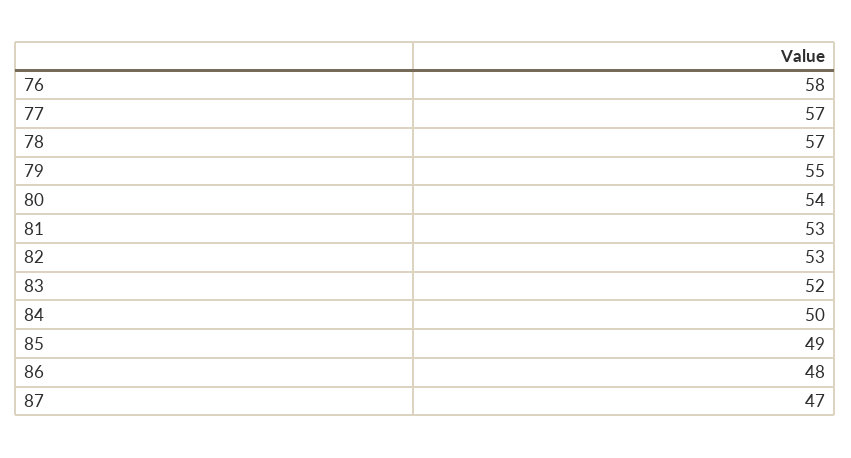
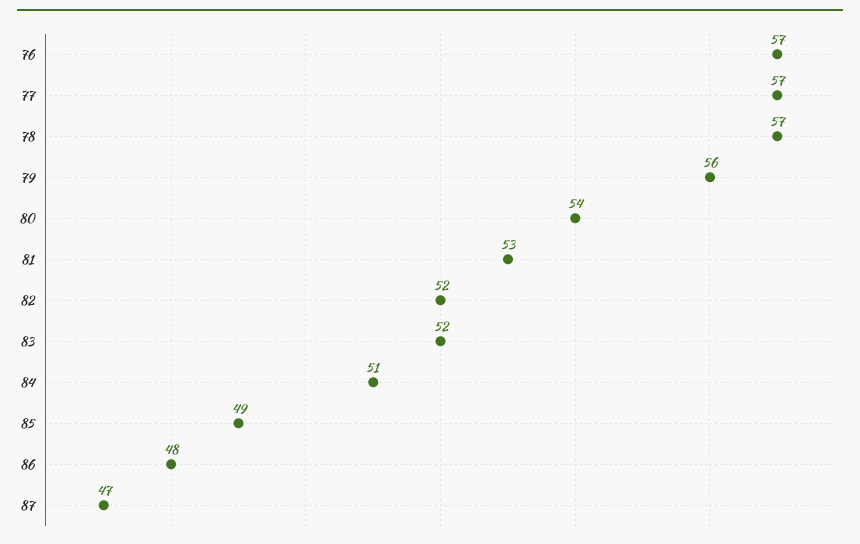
76: 58 -> 57
79: 55 -> 56
82: 53 -> 52
84: 50 -> 51

